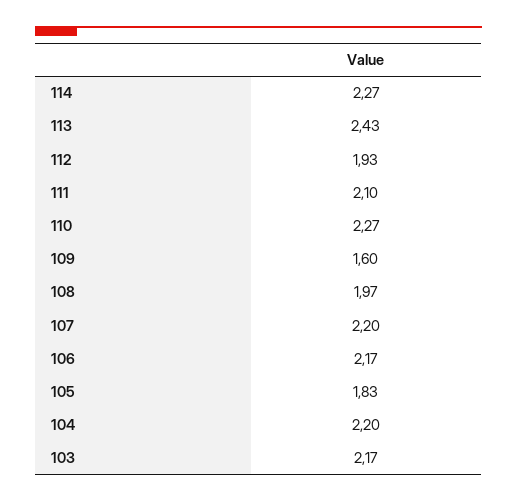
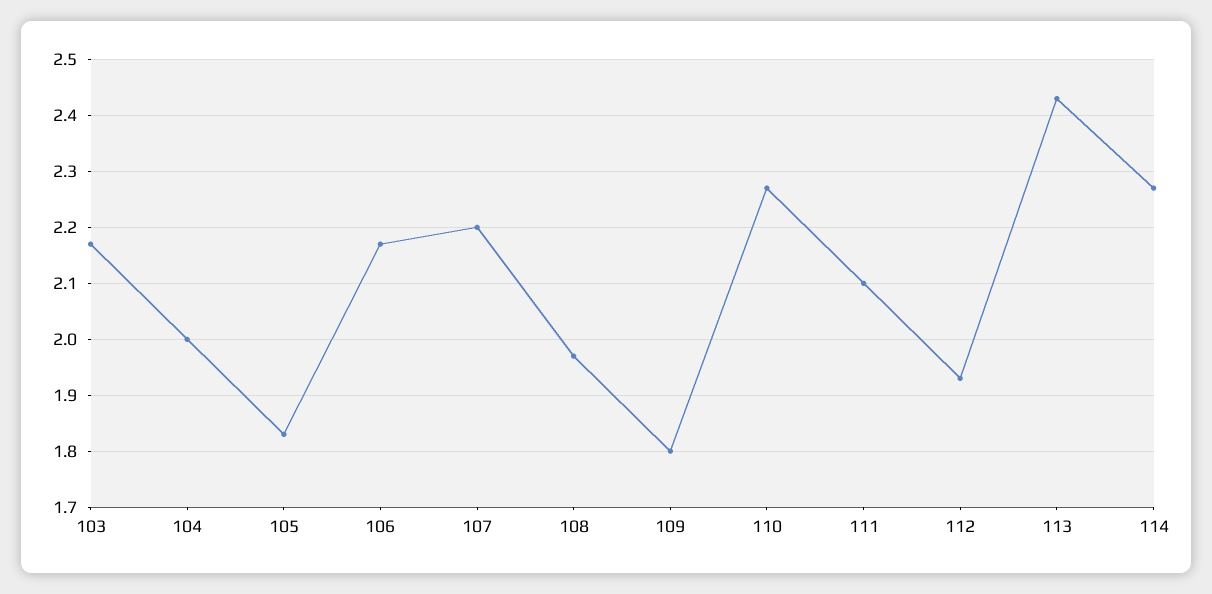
109: 1.6 -> 1.8
104: 2.2 -> 2

